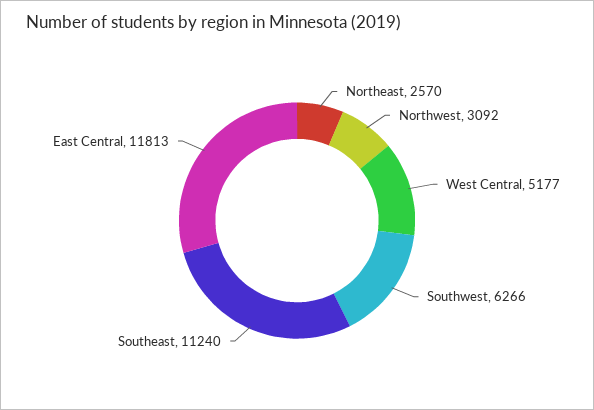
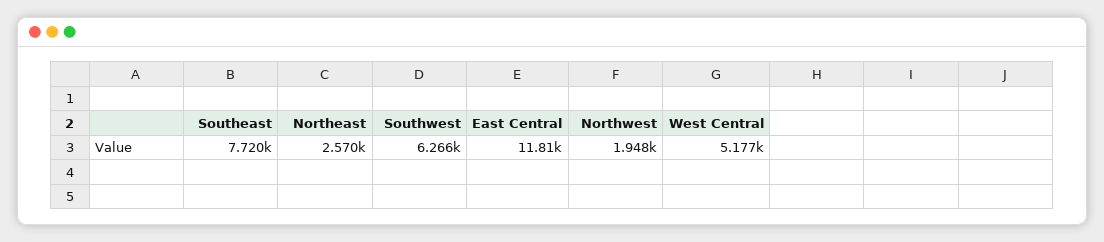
Northwest: 3092 -> 1948
Southeast: 11240 -> 7720

